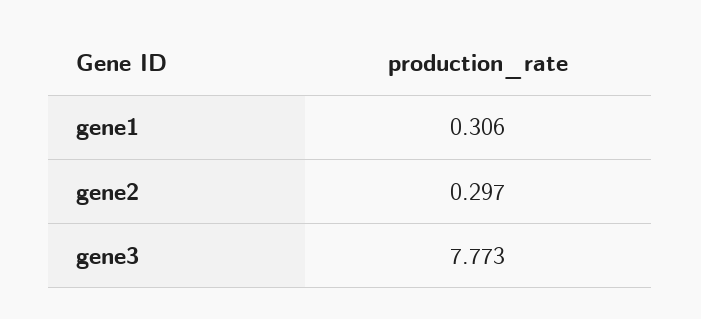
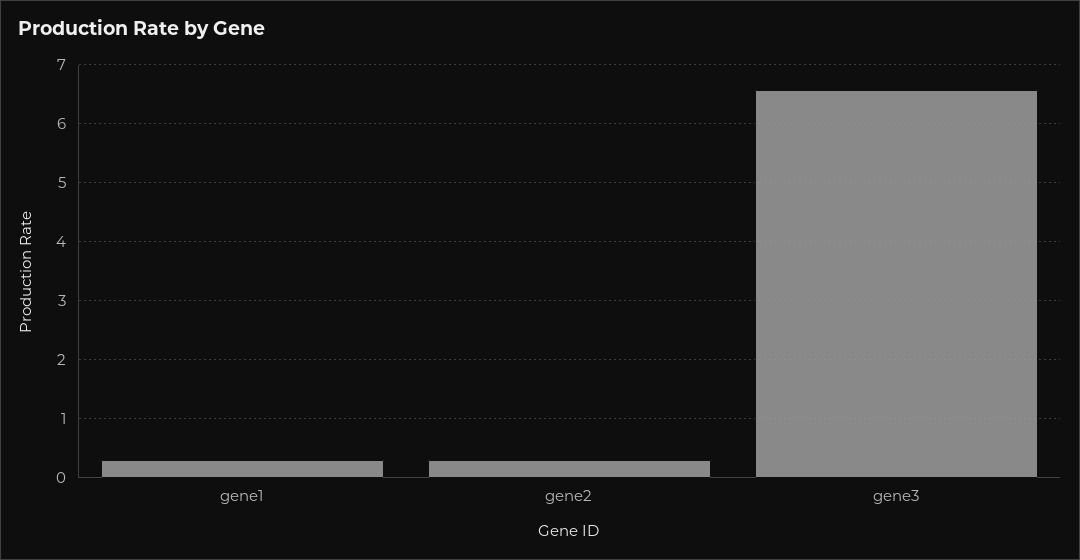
gene3: 7.773 -> 6.6

